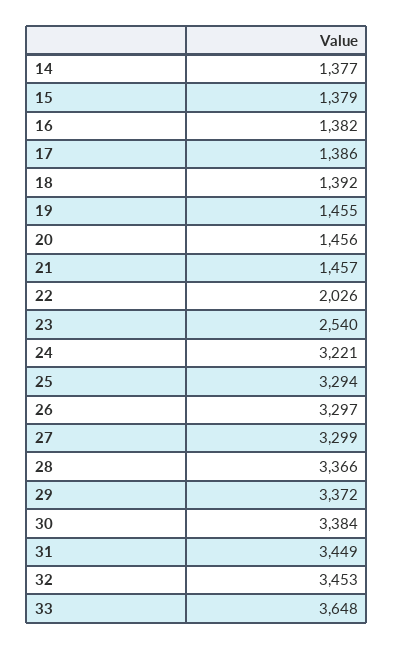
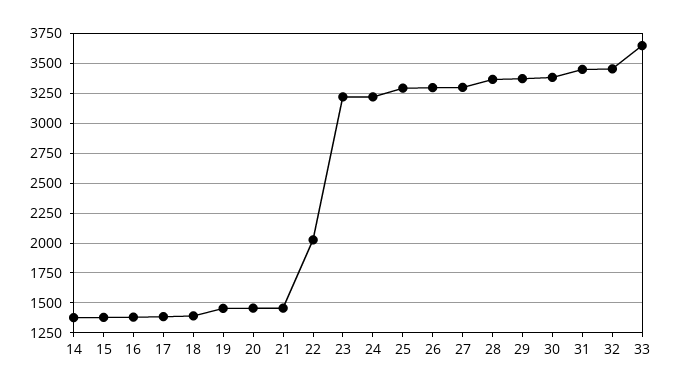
23: 2540 -> 3250

